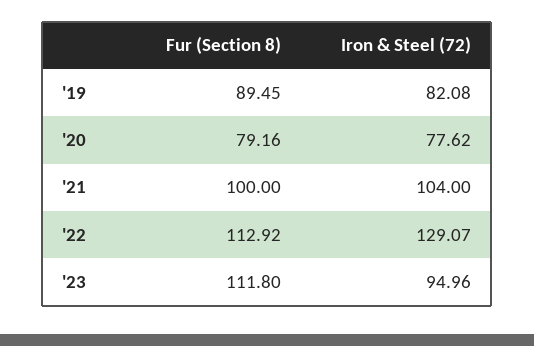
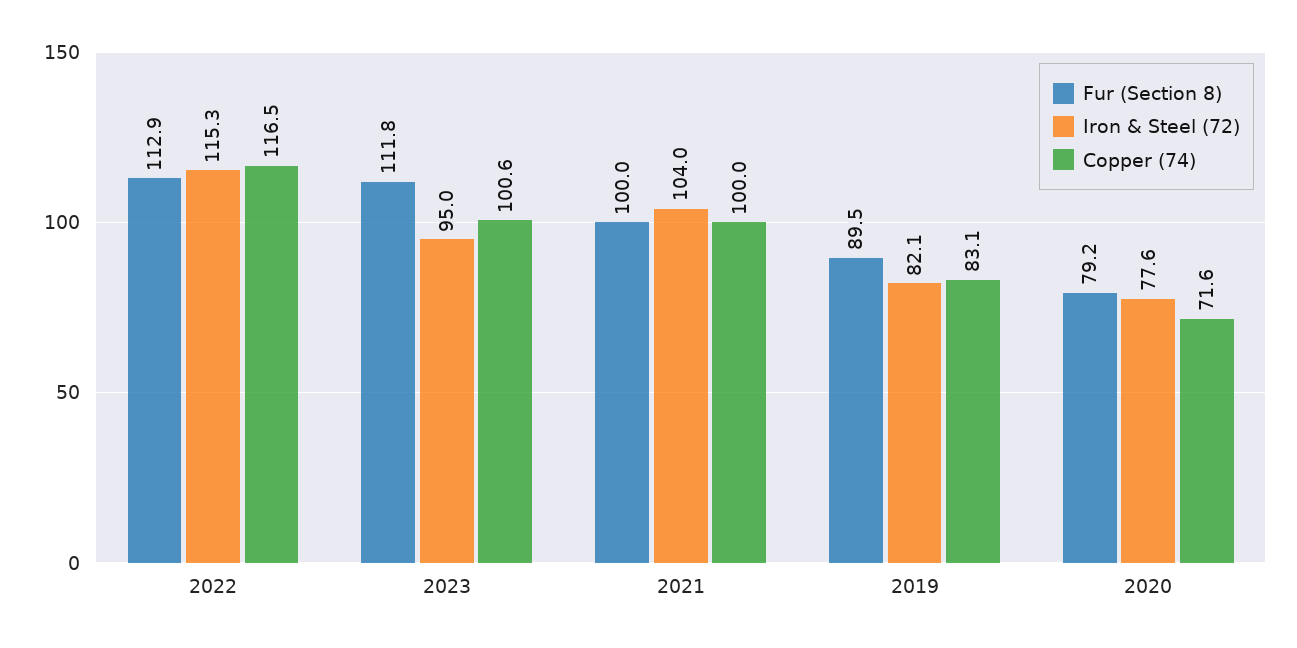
Iron & Steel (72), '22: 129.07 -> 115.3
Copper (74), '22: none -> 116.5
Copper (74), '23: none -> 100.6
Copper (74), '21: none -> 100
Copper (74), '19: none -> 83.1
Copper (74), '20: none -> 71.6

